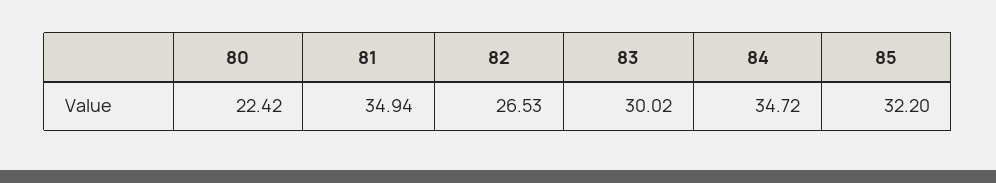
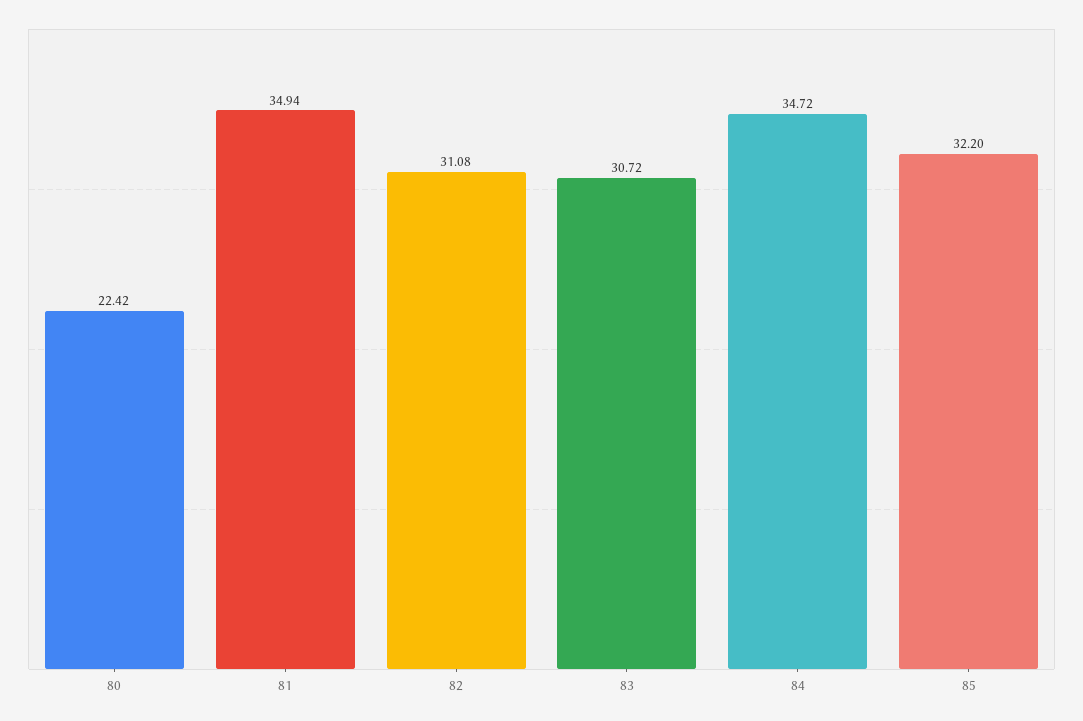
82: 26.53 -> 31.08
83: 30.02 -> 30.72

